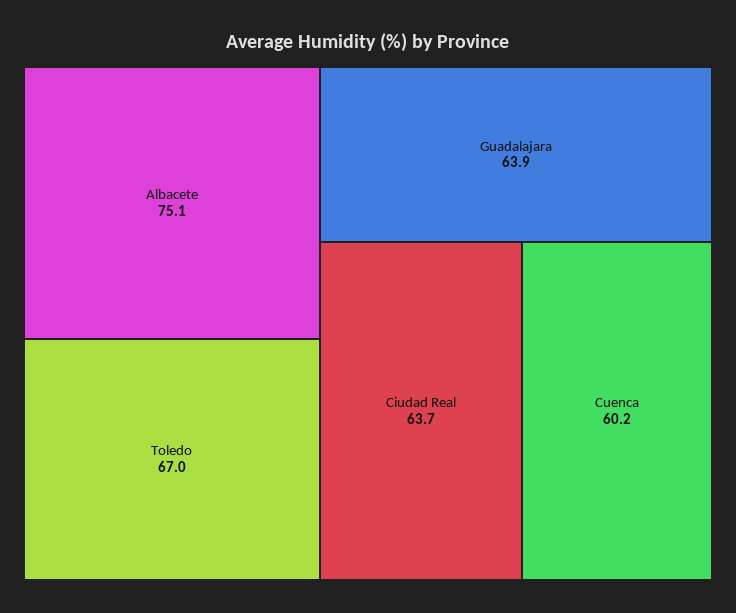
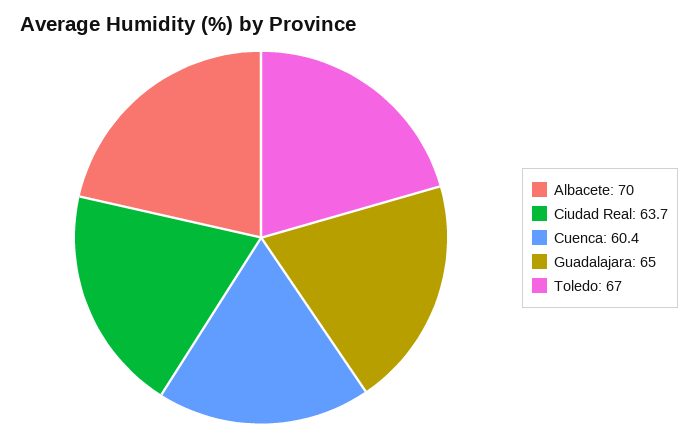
Albacete: 75.1 -> 70
Guadalajara: 63.9 -> 65
Cuenca: 60.2 -> 60.4

